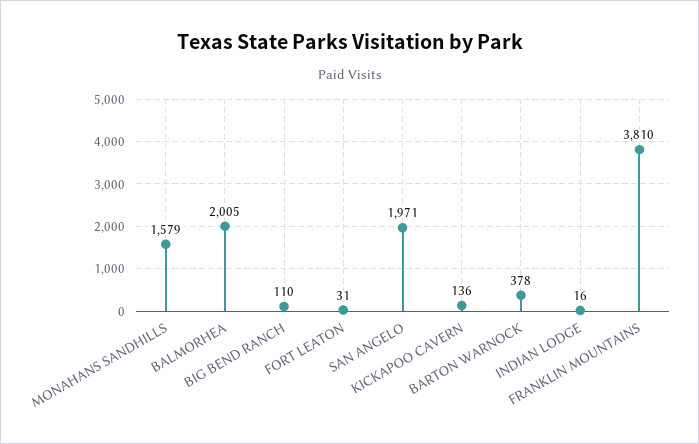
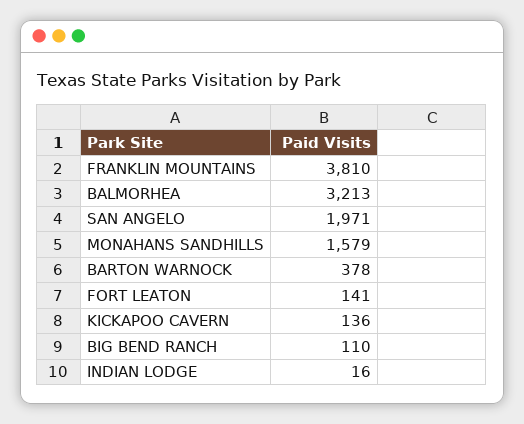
BALMORHEA: 2005 -> 3213
FORT LEATON: 31 -> 141

